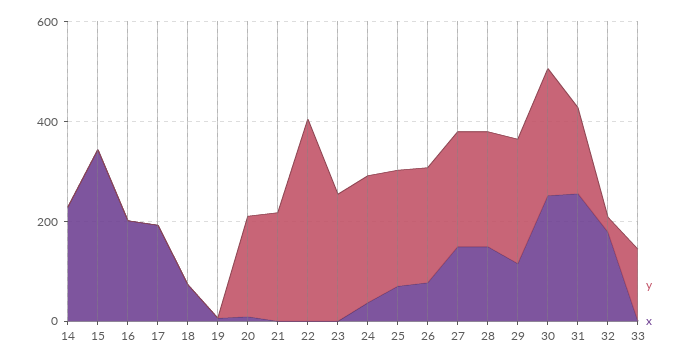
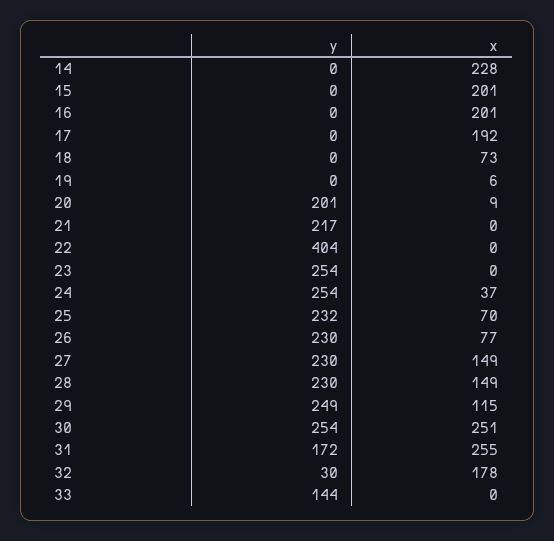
x, 15: 350 -> 201

